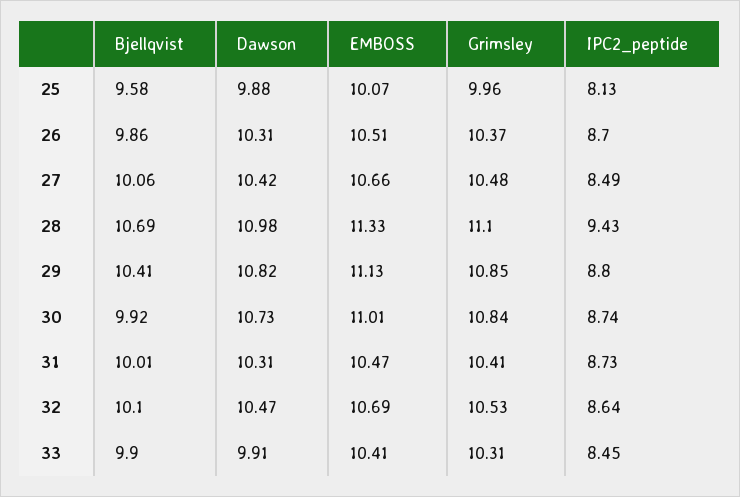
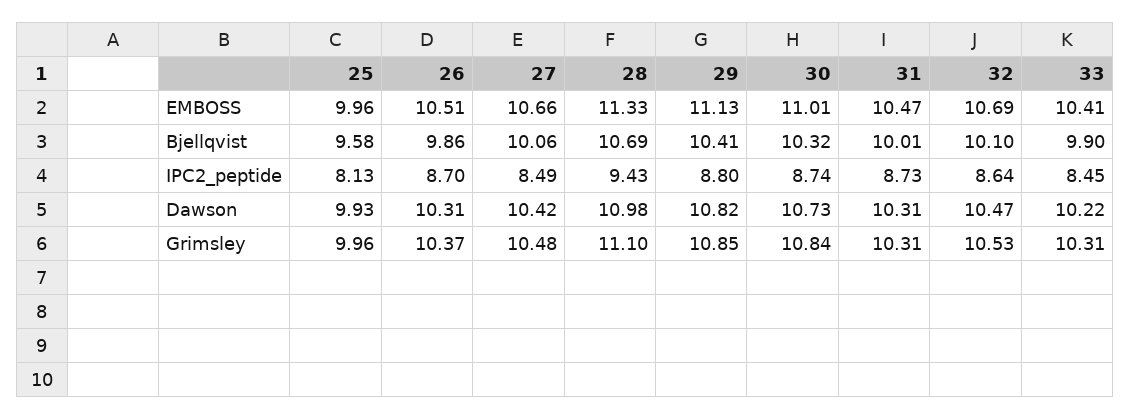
Dawson, 25: 9.88 -> 9.93
EMBOSS, 25: 10.07 -> 9.96
Bjellqvist, 30: 9.92 -> 10.32
Grimsley, 31: 10.41 -> 10.31
Dawson, 33: 9.91 -> 10.22

